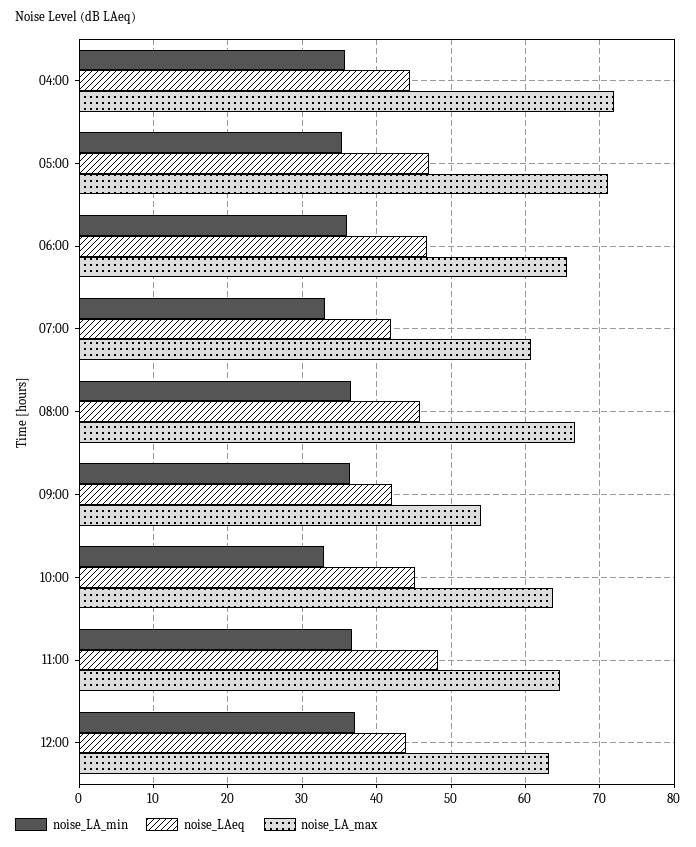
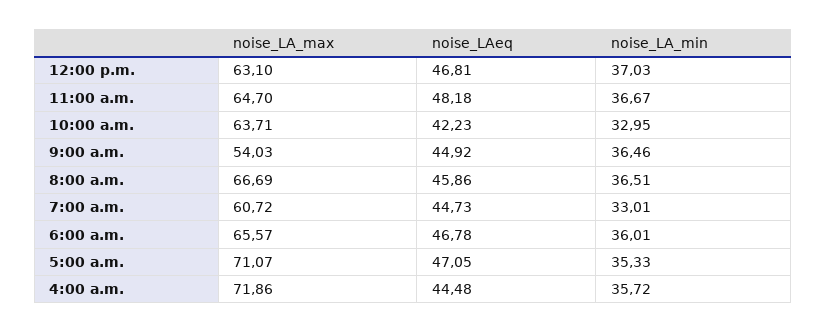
noise_LAeq, 07:00: 42 -> 44.73
noise_LAeq, 09:00: 42 -> 44.92
noise_LAeq, 10:00: 45 -> 42.23
noise_LAeq, 12:00: 44 -> 46.81

